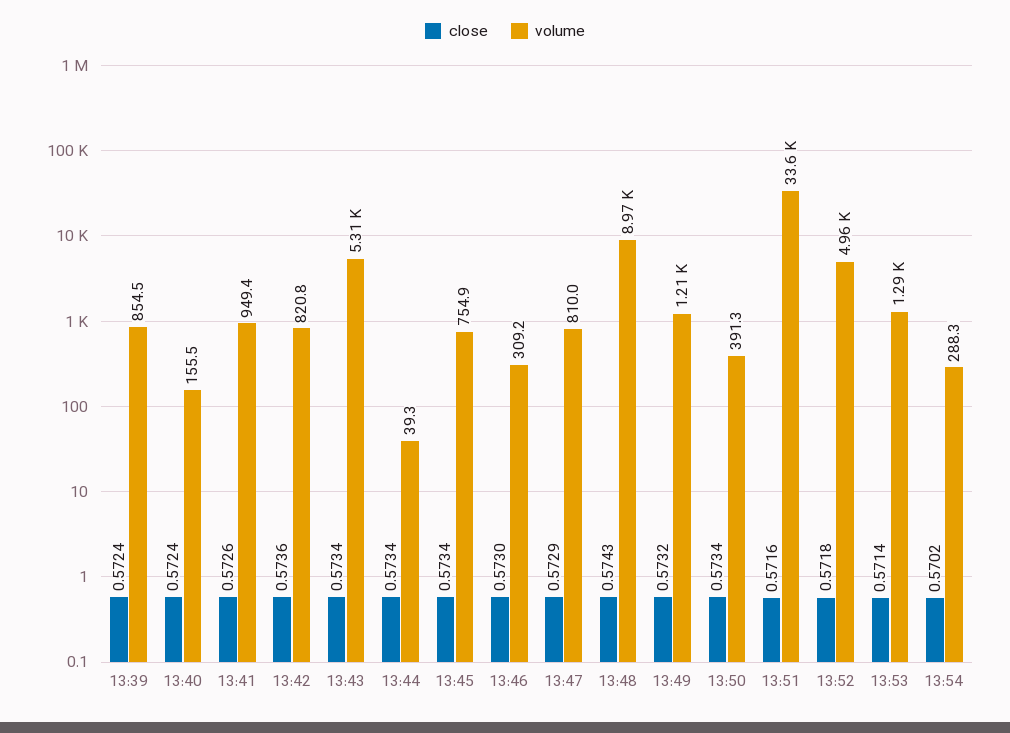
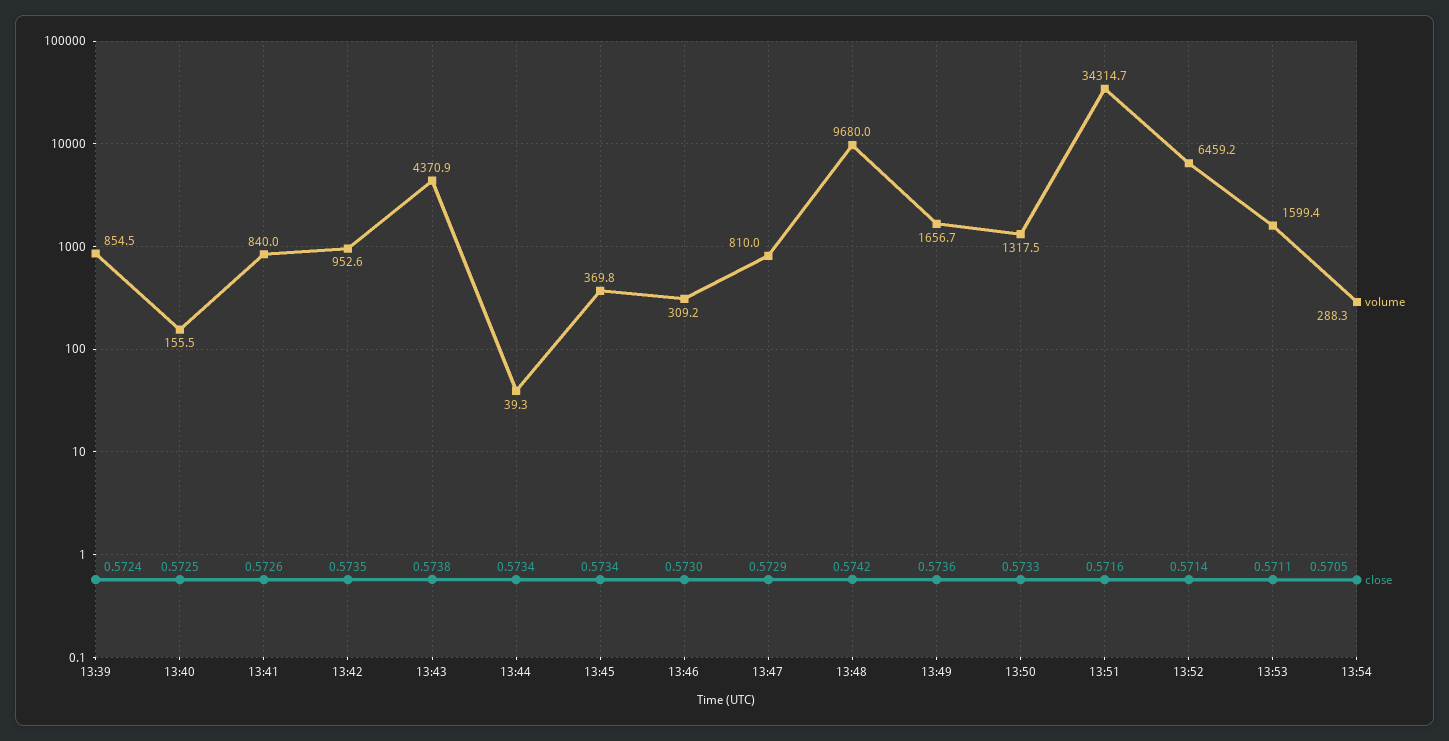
close, 13:40: 0.5724 -> 0.5725
volume, 13:41: 949.4 -> 840
close, 13:42: 0.5736 -> 0.5735
volume, 13:42: 820.8 -> 952.6
close, 13:43: 0.5734 -> 0.5738
volume, 13:43: 5310 -> 4370.9
volume, 13:45: 754.9 -> 369.8
close, 13:48: 0.5743 -> 0.5742
volume, 13:48: 8970 -> 9680
close, 13:49: 0.5732 -> 0.5736
volume, 13:49: 1210 -> 1656.7
close, 13:50: 0.5734 -> 0.5733
volume, 13:50: 391.3 -> 1317.5
volume, 13:51: 33600 -> 34314.7
close, 13:52: 0.5718 -> 0.5714
volume, 13:52: 4960 -> 6459.2
close, 13:53: 0.5714 -> 0.5711
volume, 13:53: 1290 -> 1599.4
close, 13:54: 0.5702 -> 0.5705

